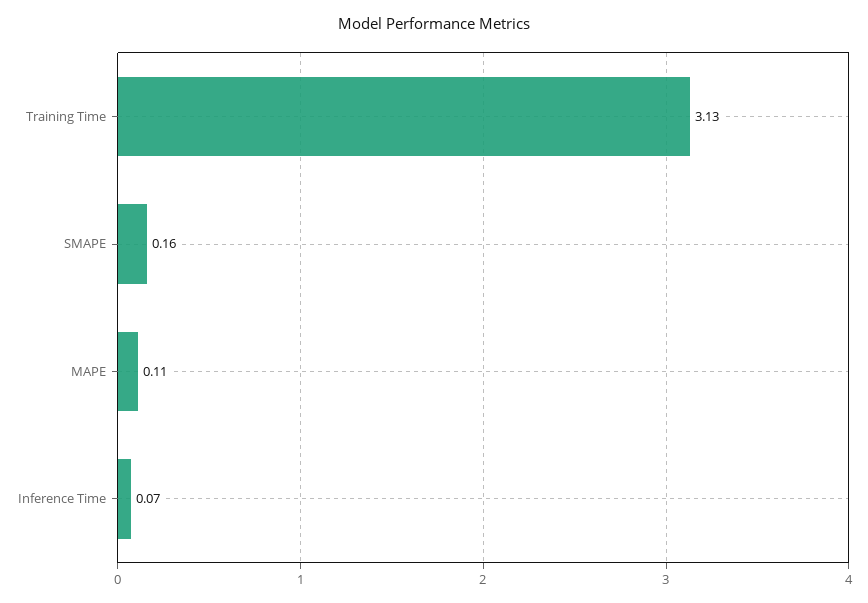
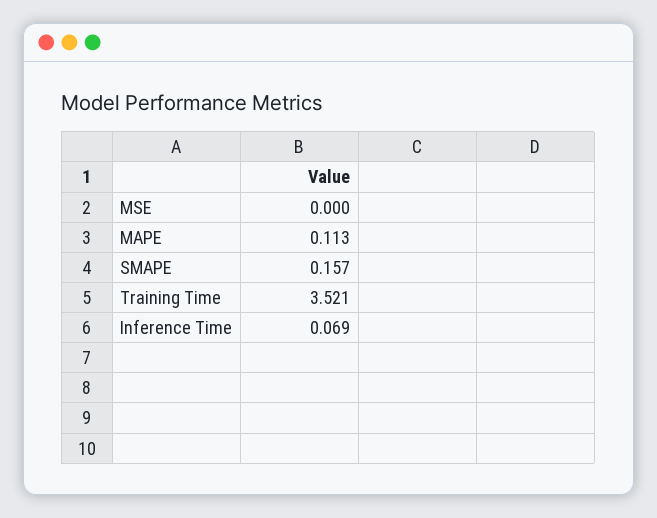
Training Time: 3.13 -> 3.521
MSE: none -> 0

